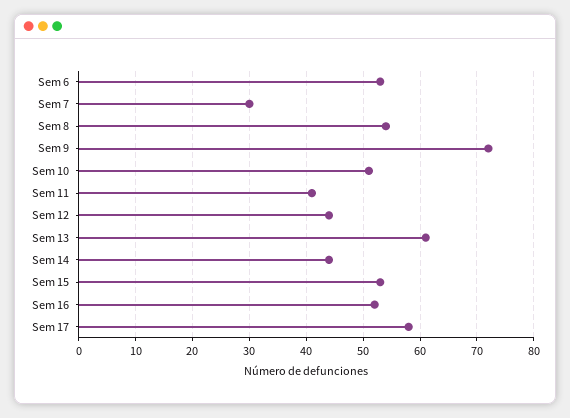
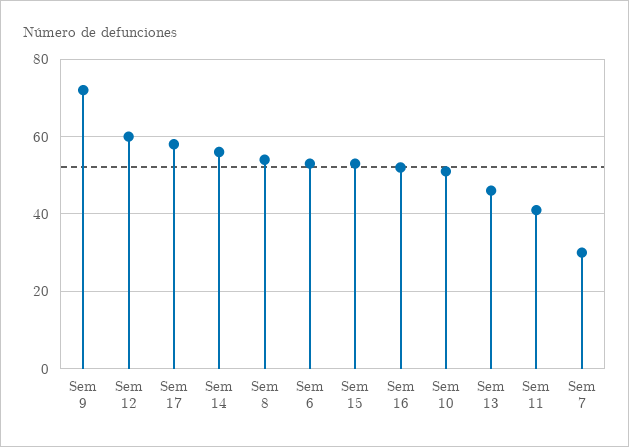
Sem 12: 45 -> 60
Sem 13: 60 -> 45
Sem 14: 45 -> 55

